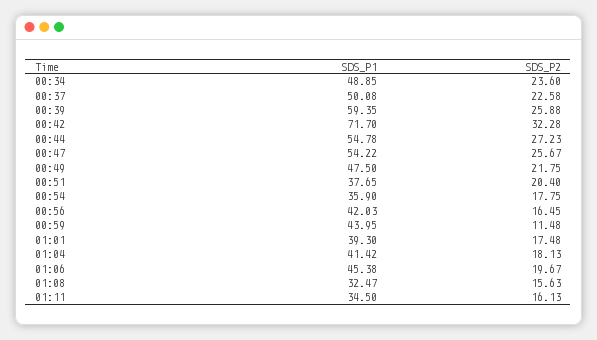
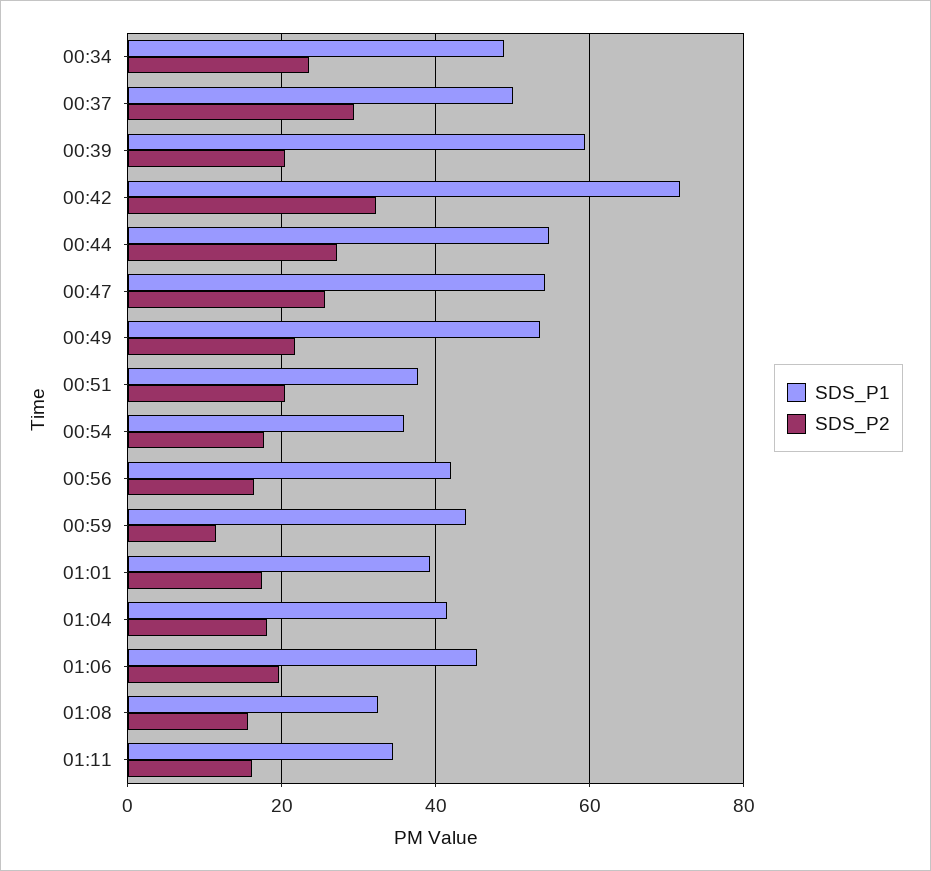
SDS_P2, 00:37: 22.58 -> 30
SDS_P2, 00:39: 25.88 -> 20
SDS_P1, 00:49: 47.5 -> 54

